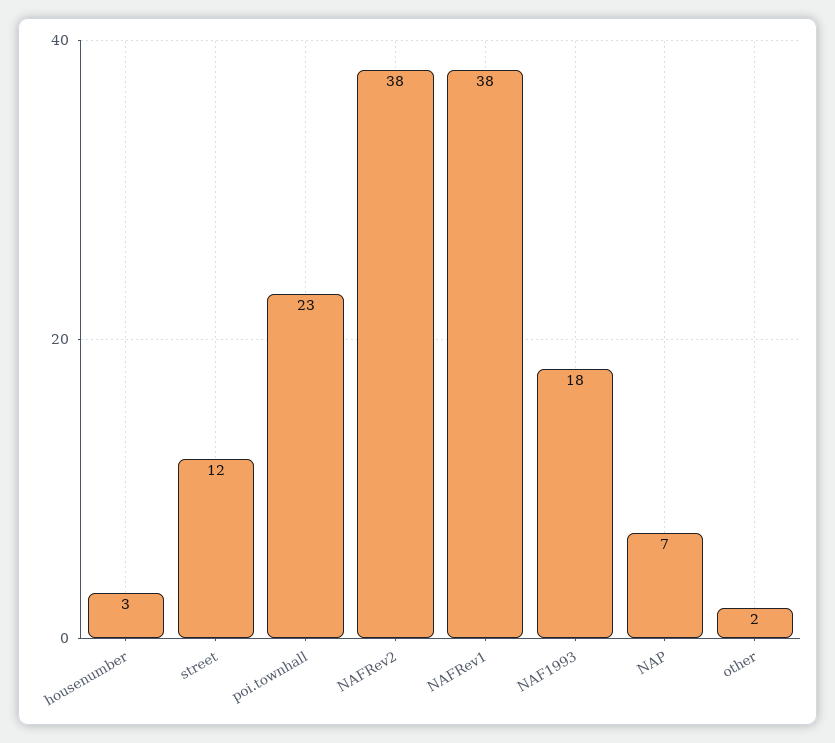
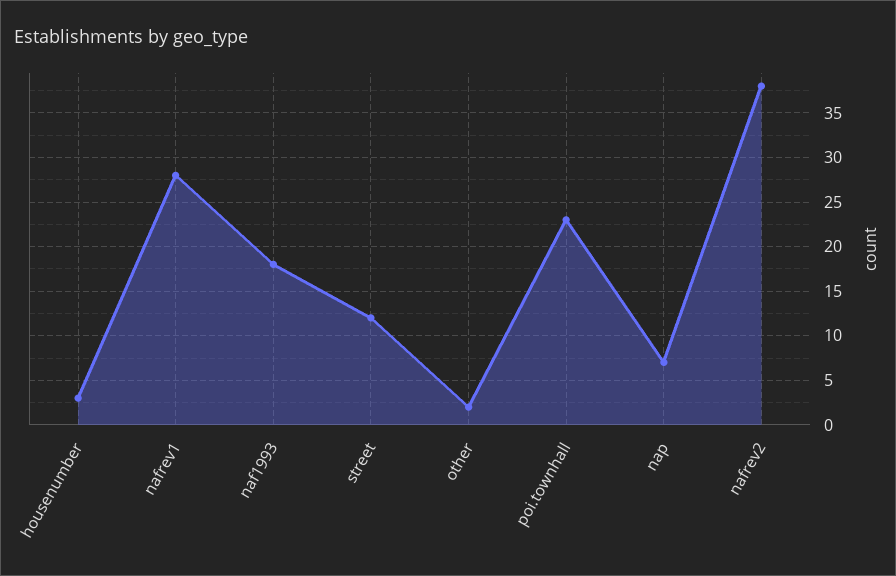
NAFRev1: 38 -> 28

